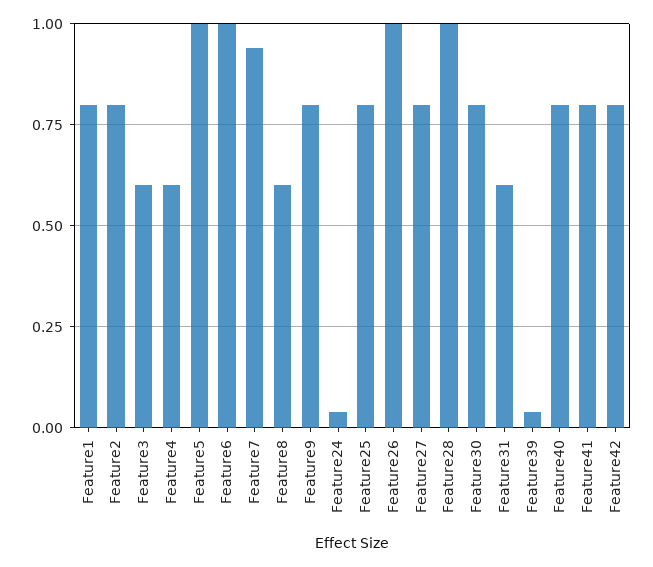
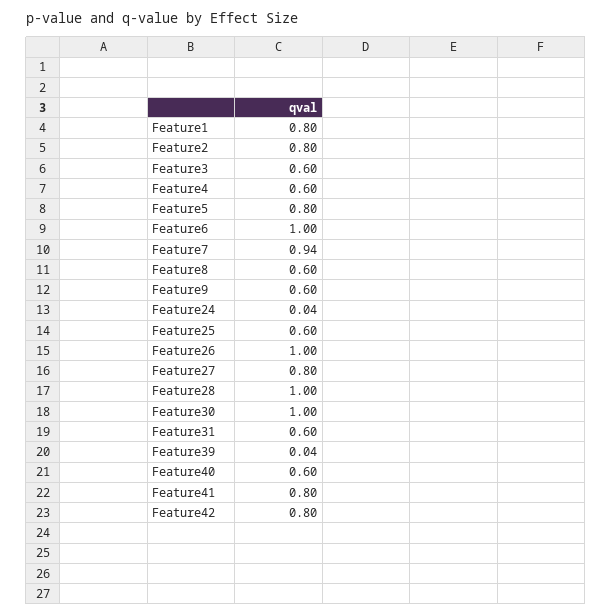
Feature5: 1 -> 0.8
Feature9: 0.8 -> 0.6
Feature25: 0.8 -> 0.6
Feature30: 0.8 -> 1
Feature40: 0.8 -> 0.6

